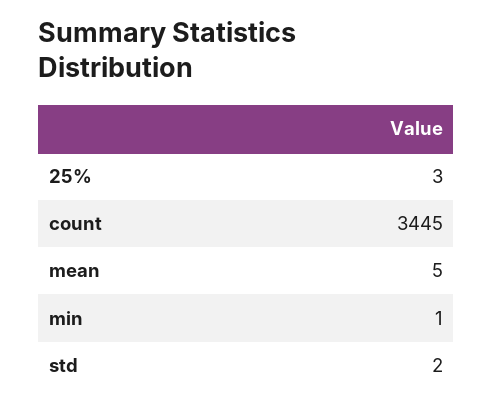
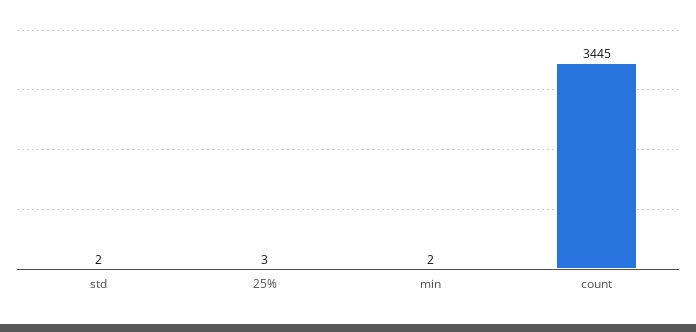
mean: 5 -> none
min: 1 -> 2

